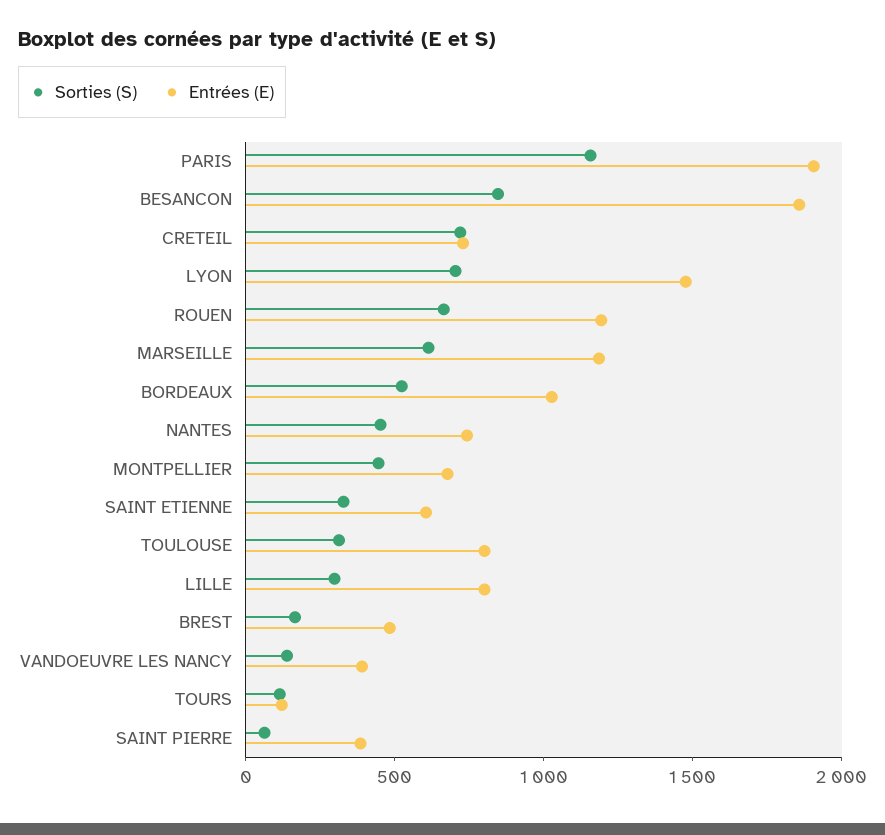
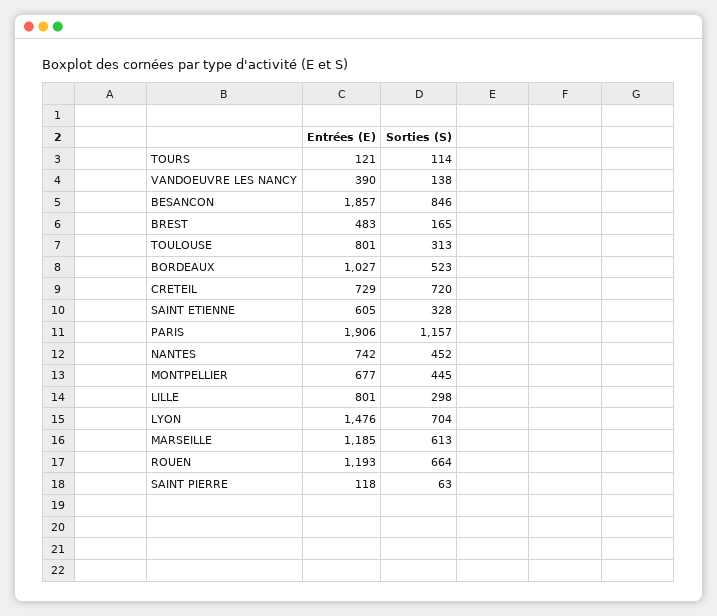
Entrées (E), SAINT PIERRE: 400 -> 118

